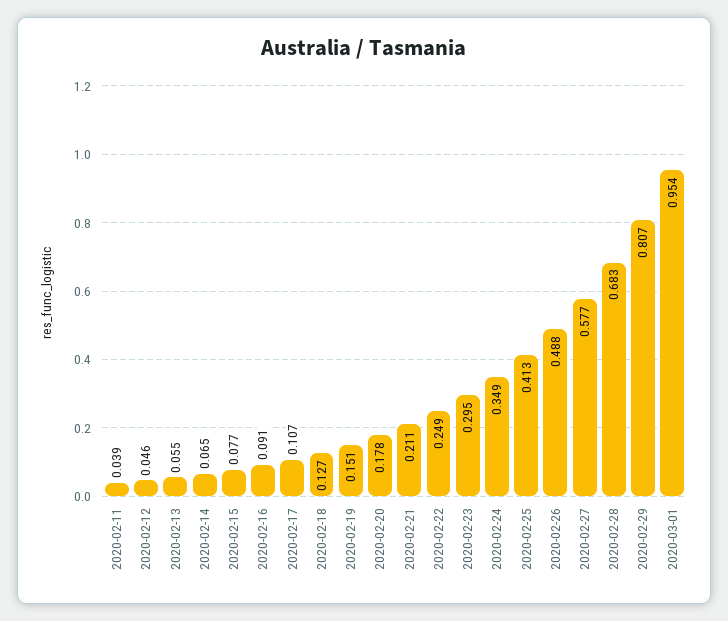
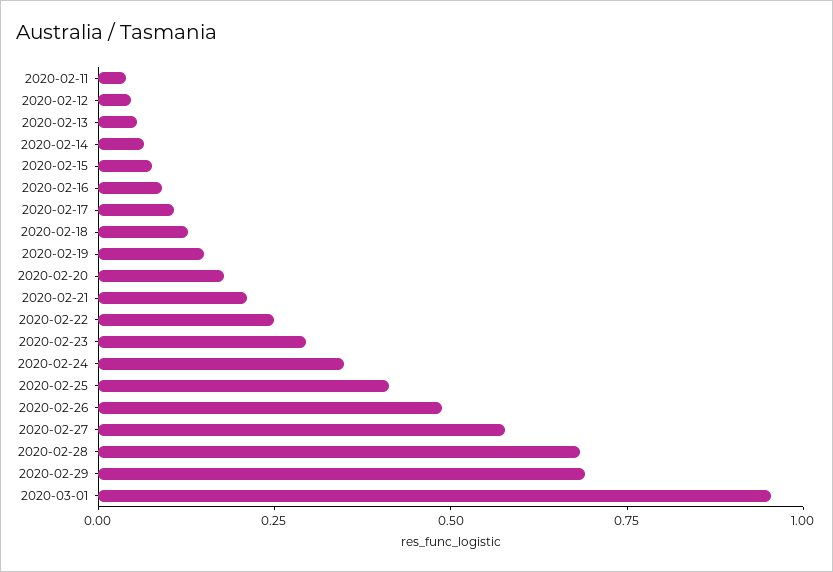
2020-02-29: 0.807 -> 0.7

